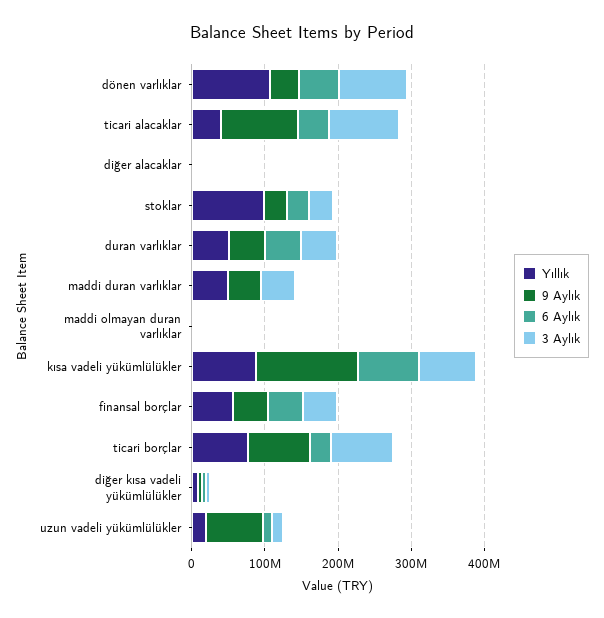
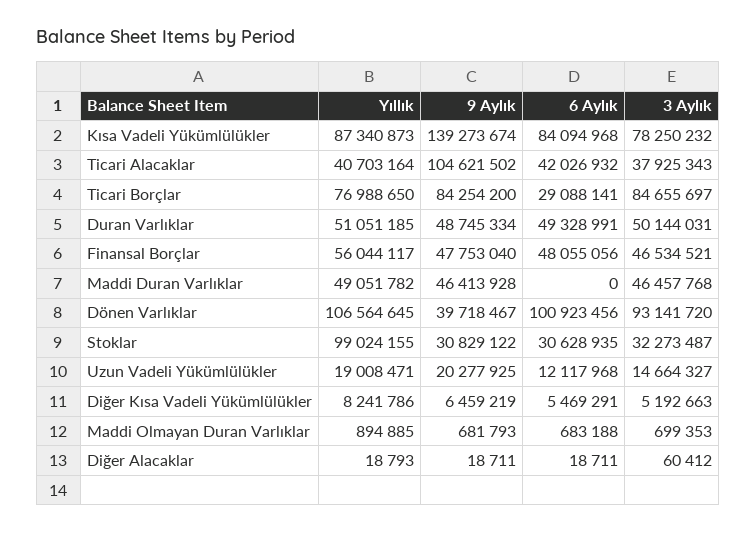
6 Aylık, dönen varlıklar: 60000000 -> 100923456
3 Aylık, ticari alacaklar: 100000000 -> 37925343
9 Aylık, uzun vadeli yükümlülükler: 80000000 -> 20277925

